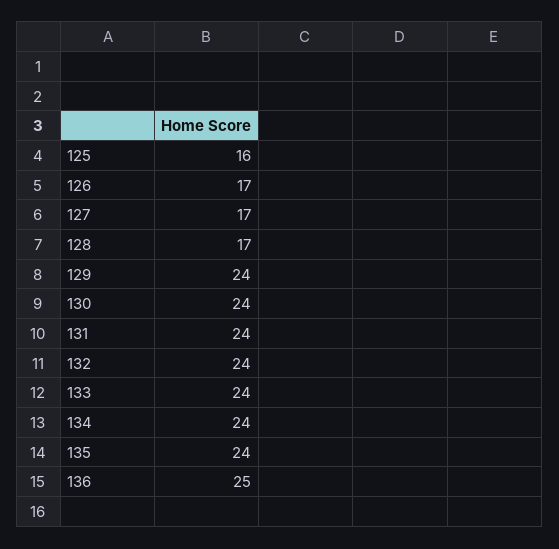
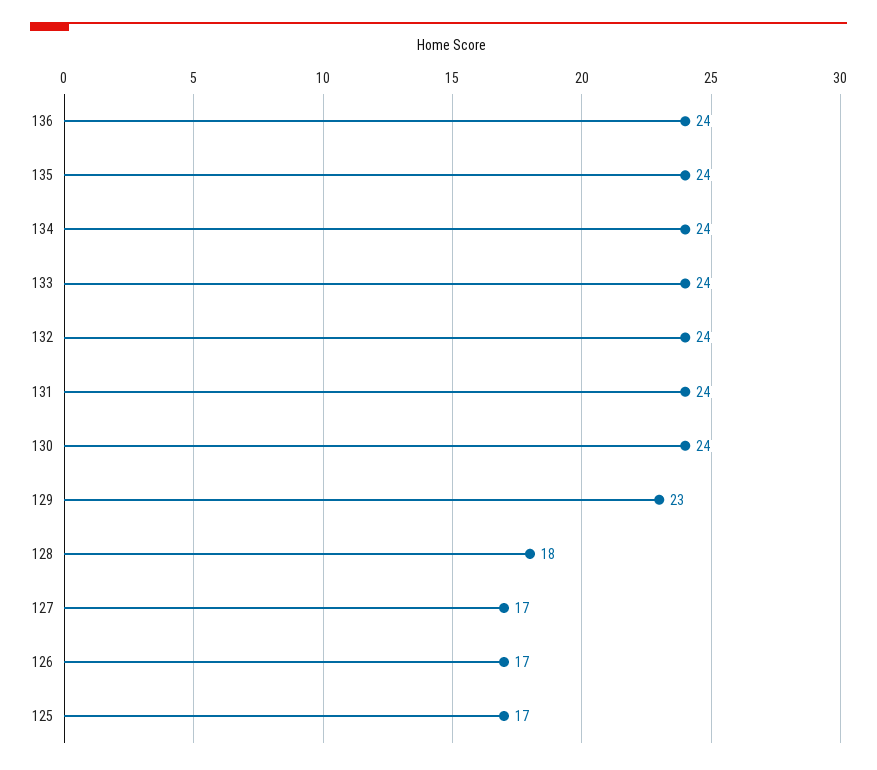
125: 16 -> 17
128: 17 -> 18
129: 24 -> 23
136: 25 -> 24

